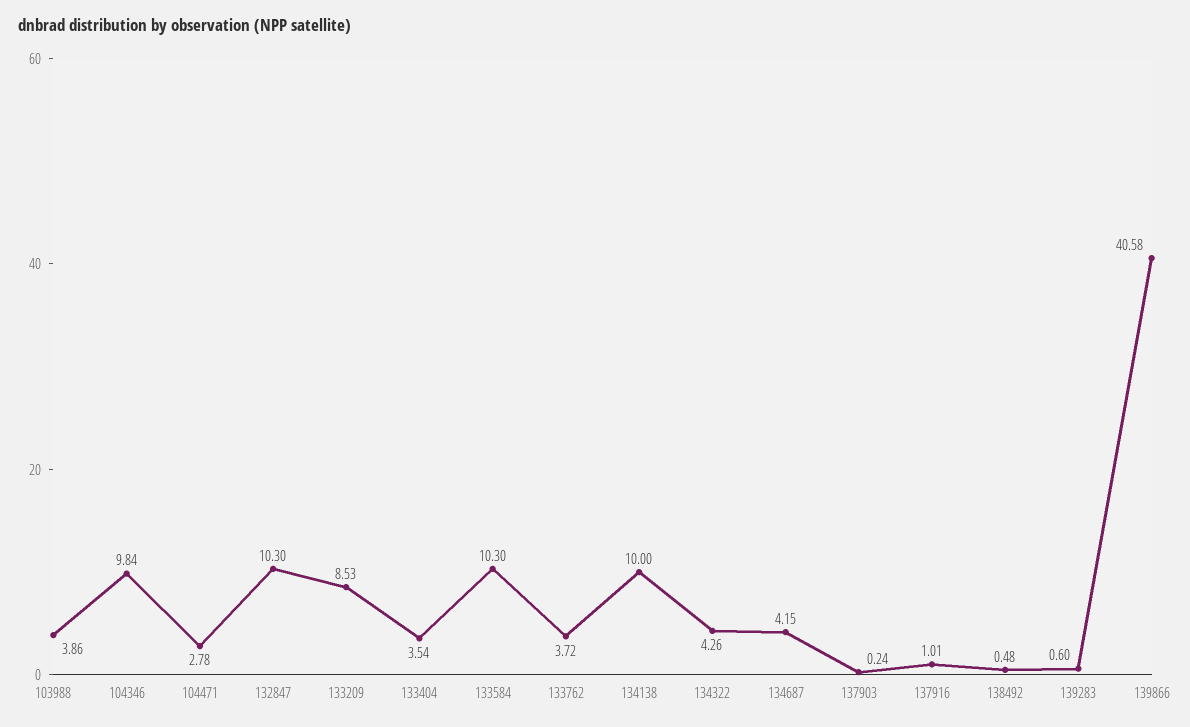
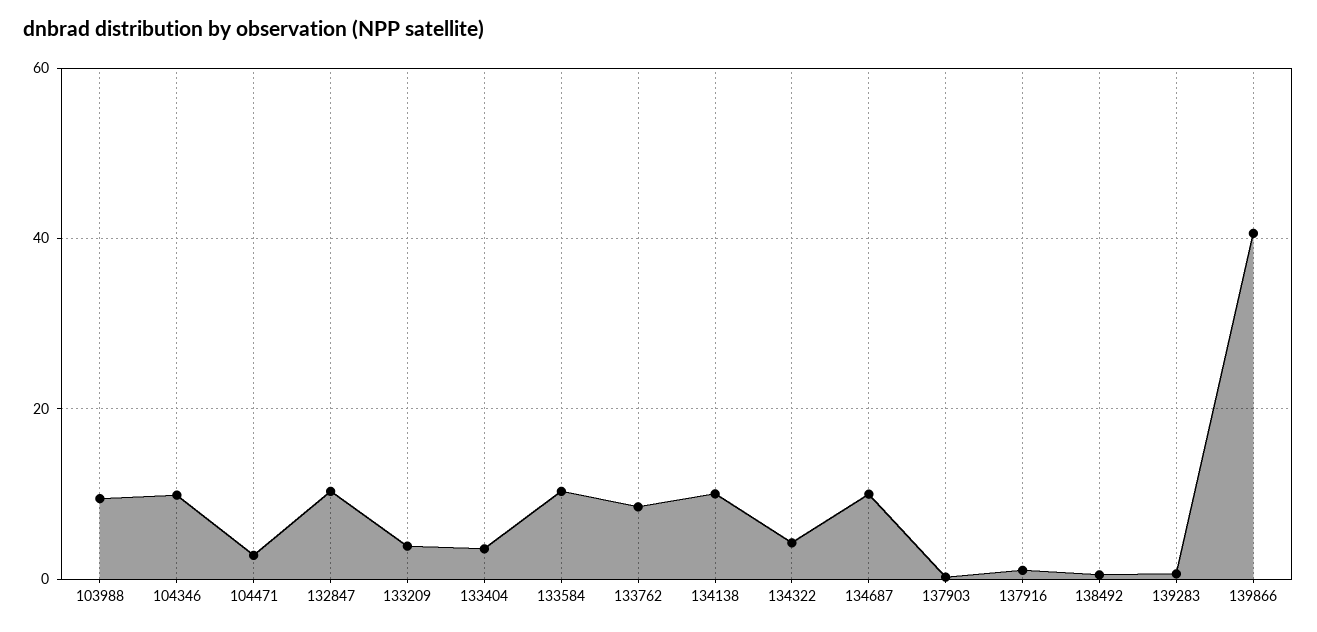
103988: 3.86 -> 10
133209: 8.53 -> 4
133762: 3.72 -> 8
134687: 4.15 -> 10

